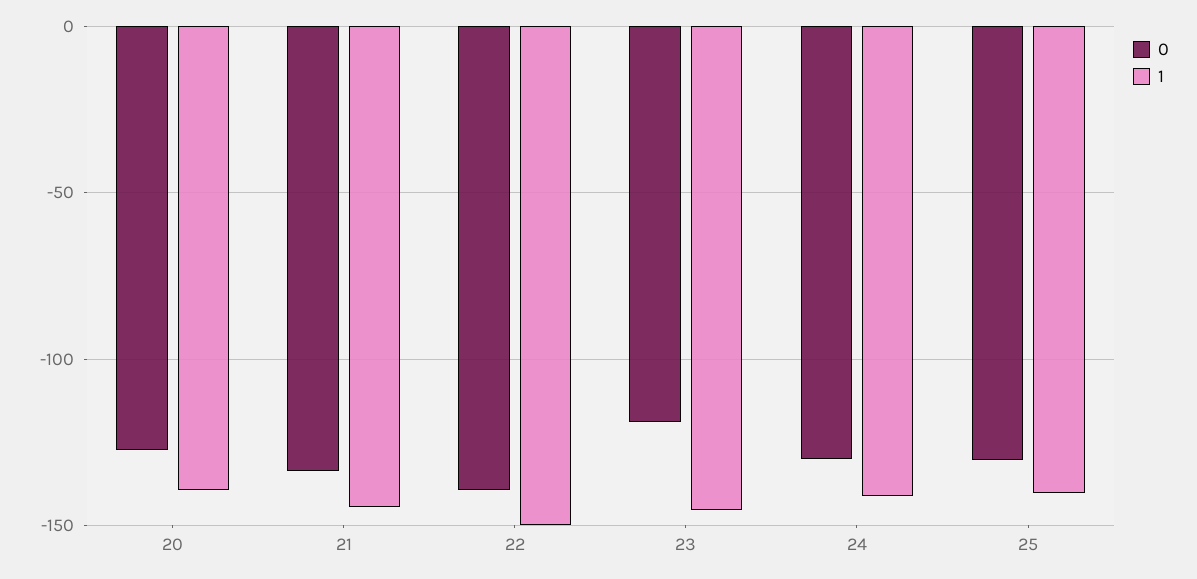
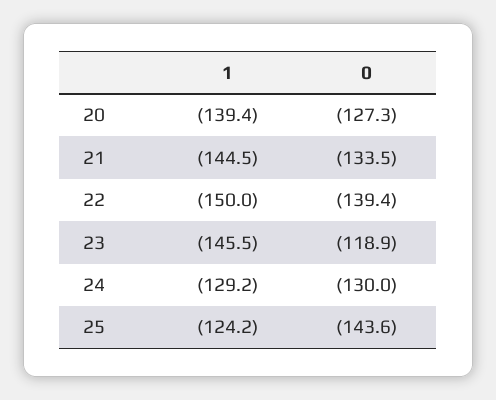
1, 24: -140 -> -129.2
0, 25: -130 -> -143.6
1, 25: -140 -> -124.2

